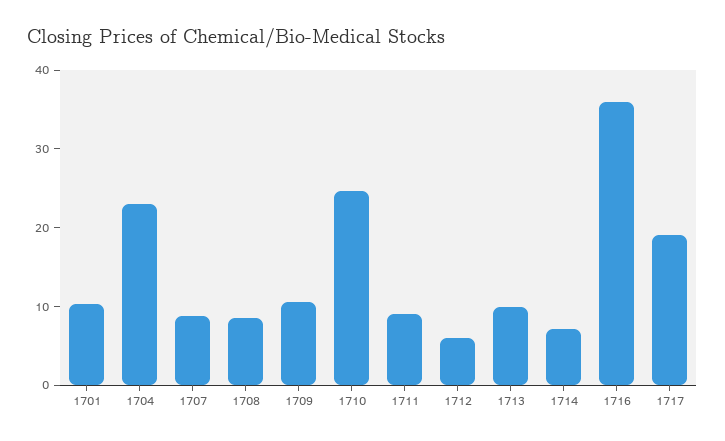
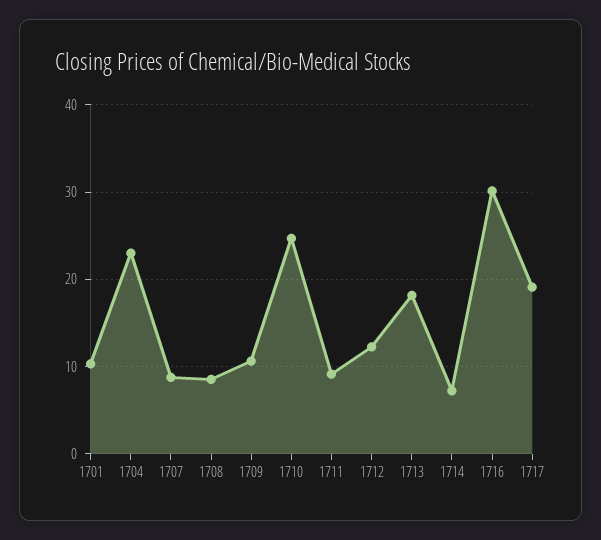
1712: 6 -> 12
1713: 10 -> 18
1716: 36 -> 30

